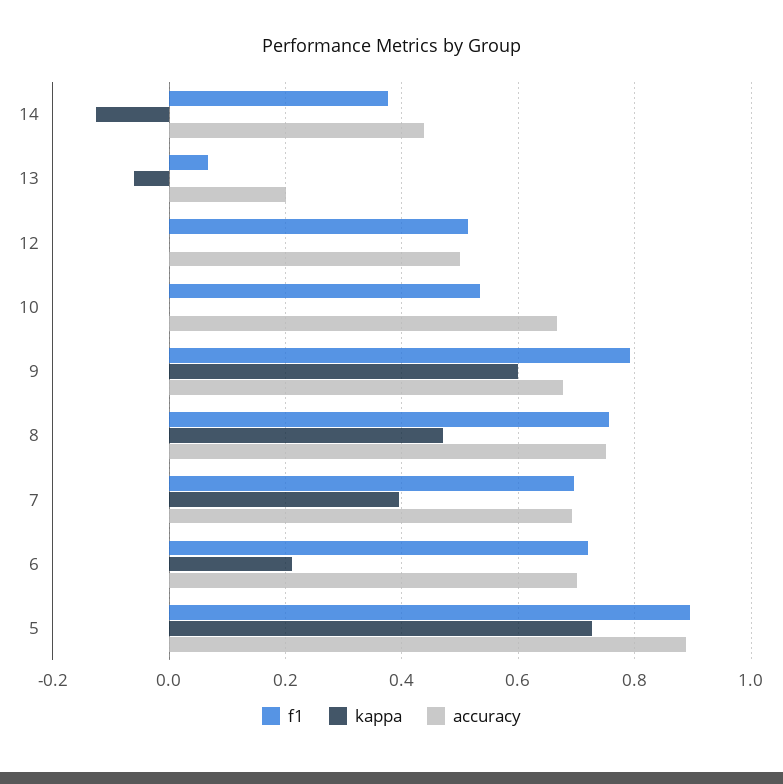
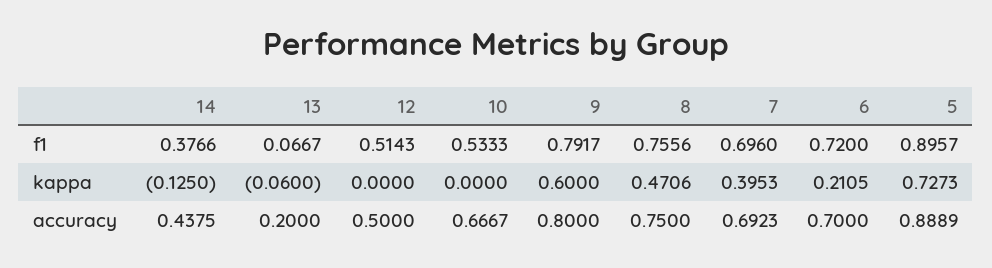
accuracy, 9: 0.68 -> 0.8

